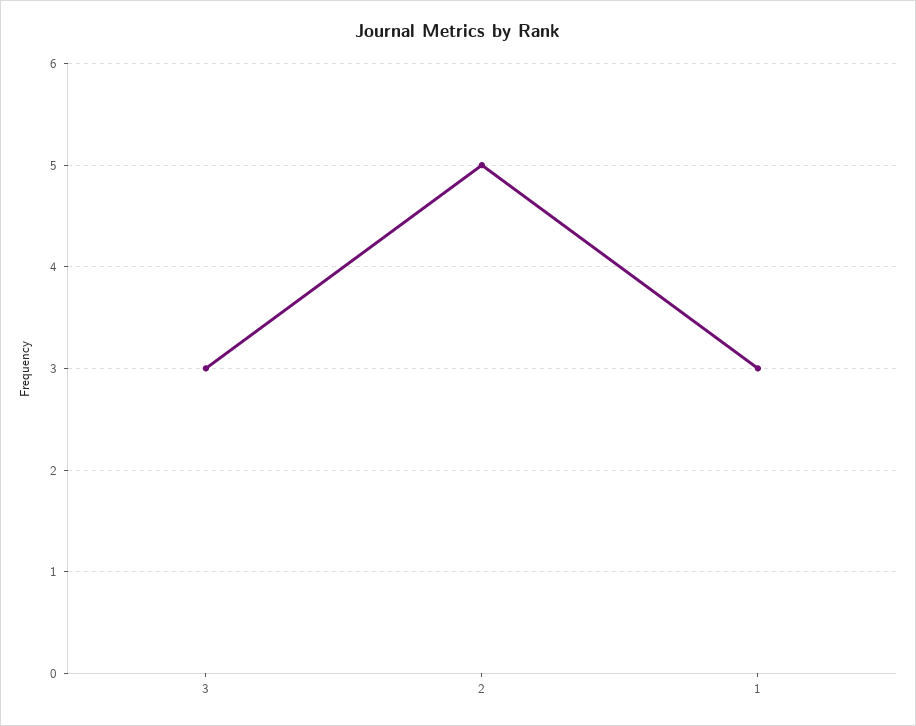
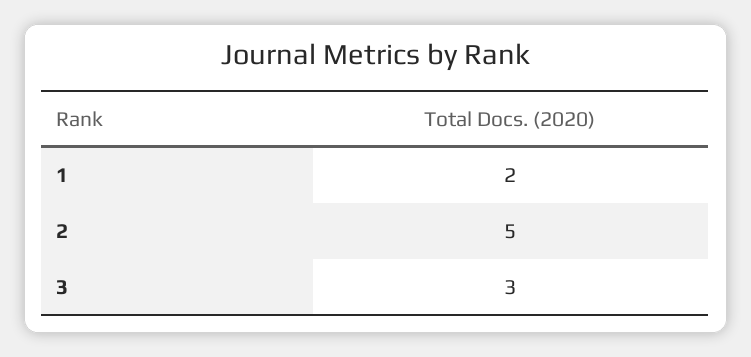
1: 3 -> 2

